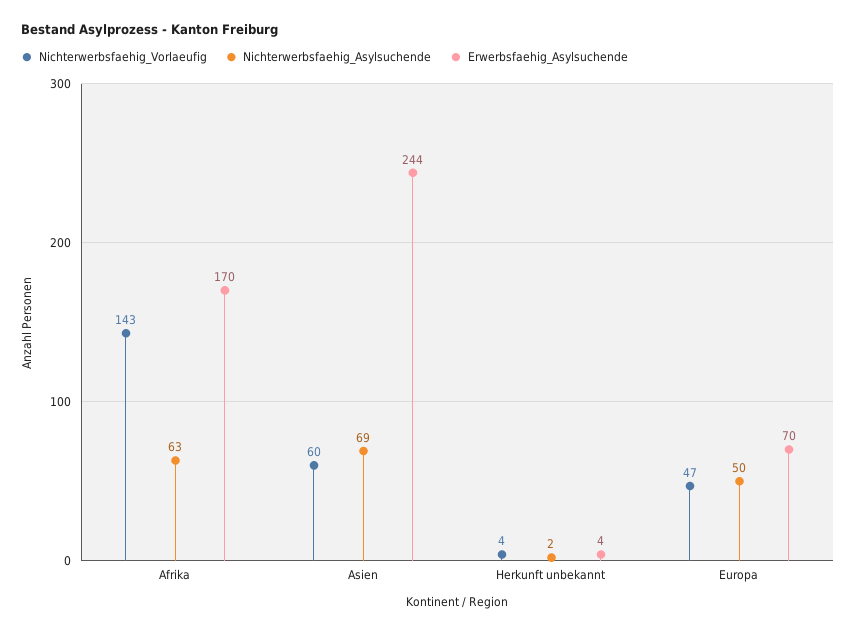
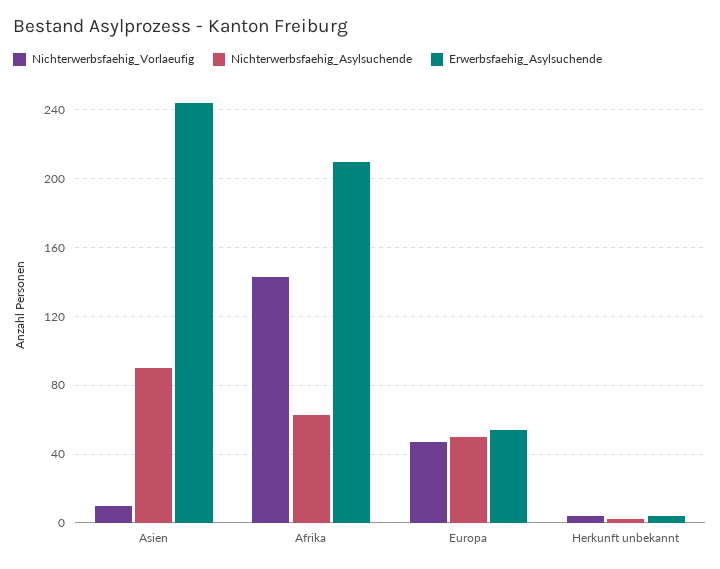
Erwerbsfaehig_Asylsuchende, Afrika: 170 -> 210
Nichterwerbsfaehig_Vorlaeufig, Asien: 60 -> 10
Nichterwerbsfaehig_Asylsuchende, Asien: 69 -> 90
Erwerbsfaehig_Asylsuchende, Europa: 70 -> 55

